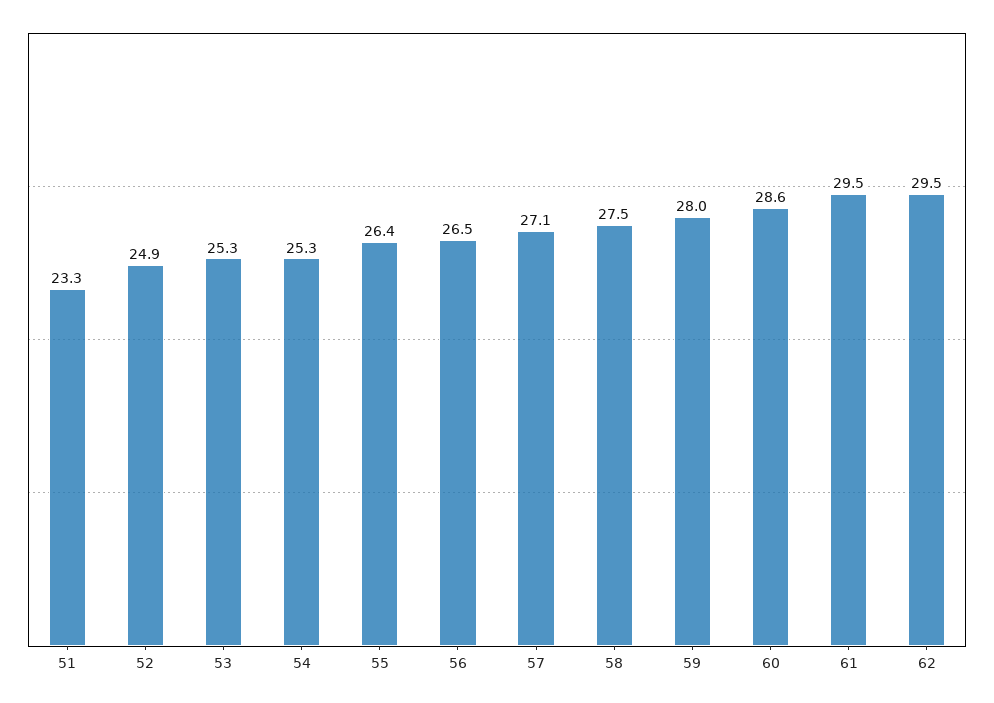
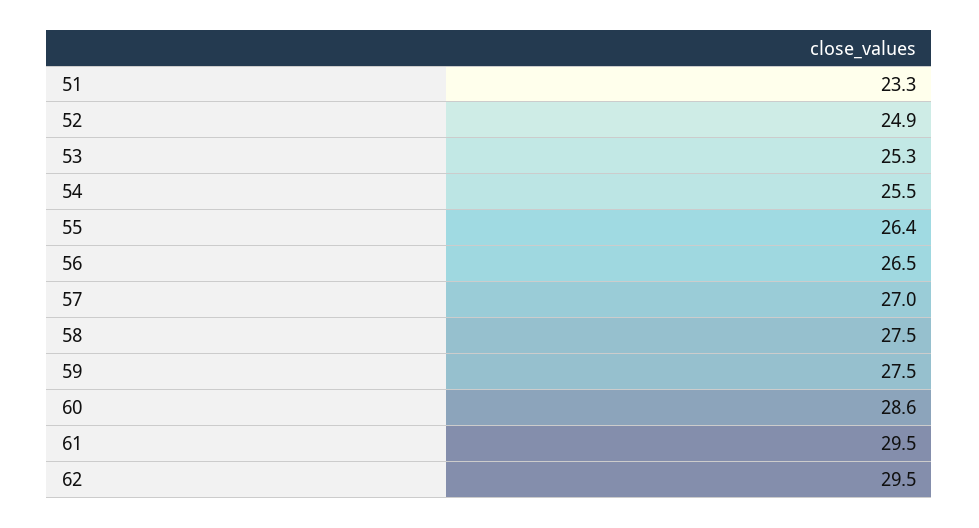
54: 25.3 -> 25.5
57: 27.1 -> 27
59: 28 -> 27.5

